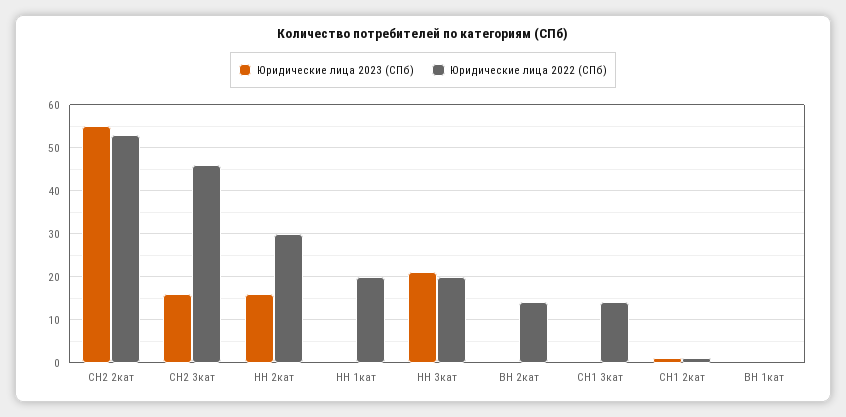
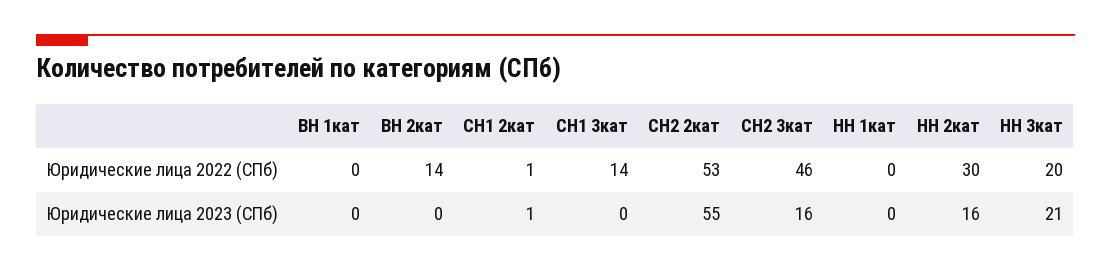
Юридические лица 2022 (СПб), НН 1кат: 20 -> 0

